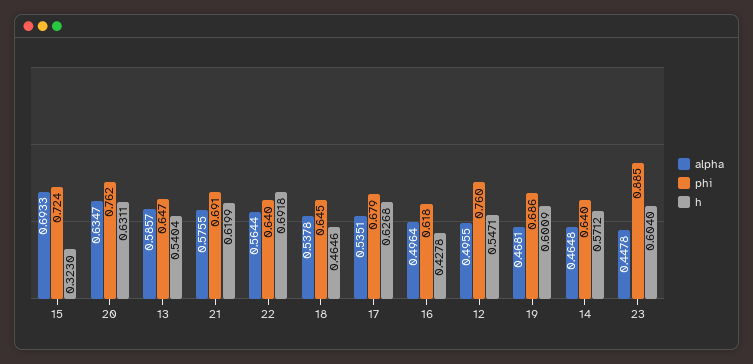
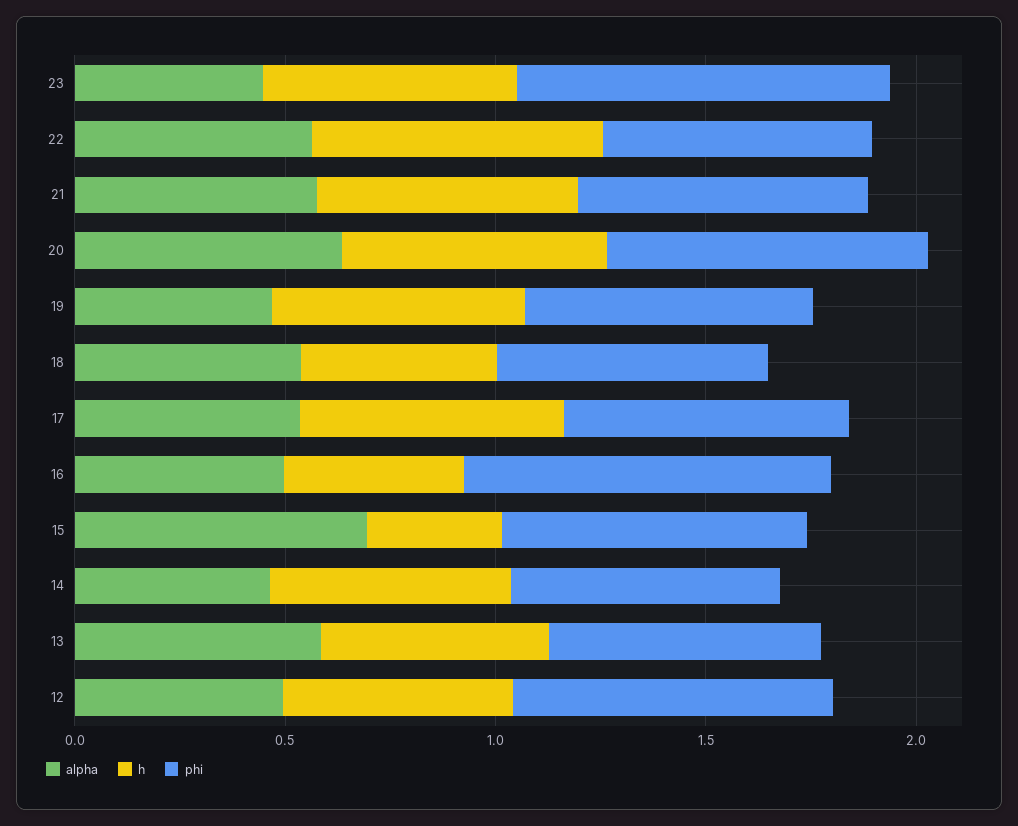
phi, 16: 0.618 -> 0.9

